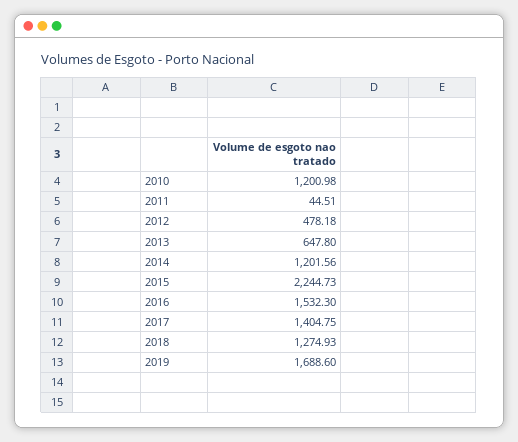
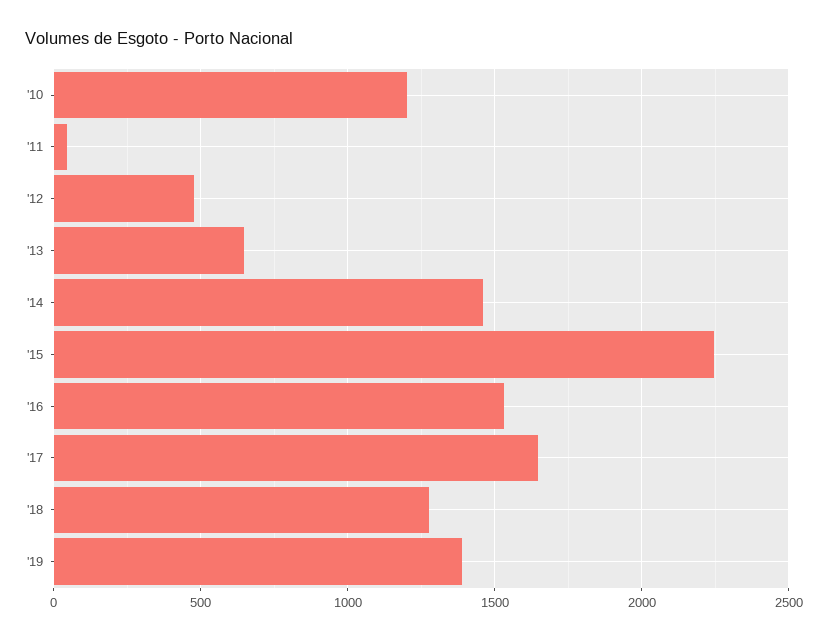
2014: 1201.56 -> 1450
2017: 1404.75 -> 1650
2019: 1688.6 -> 1400

